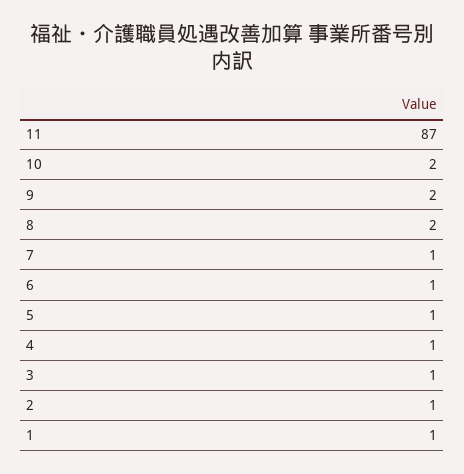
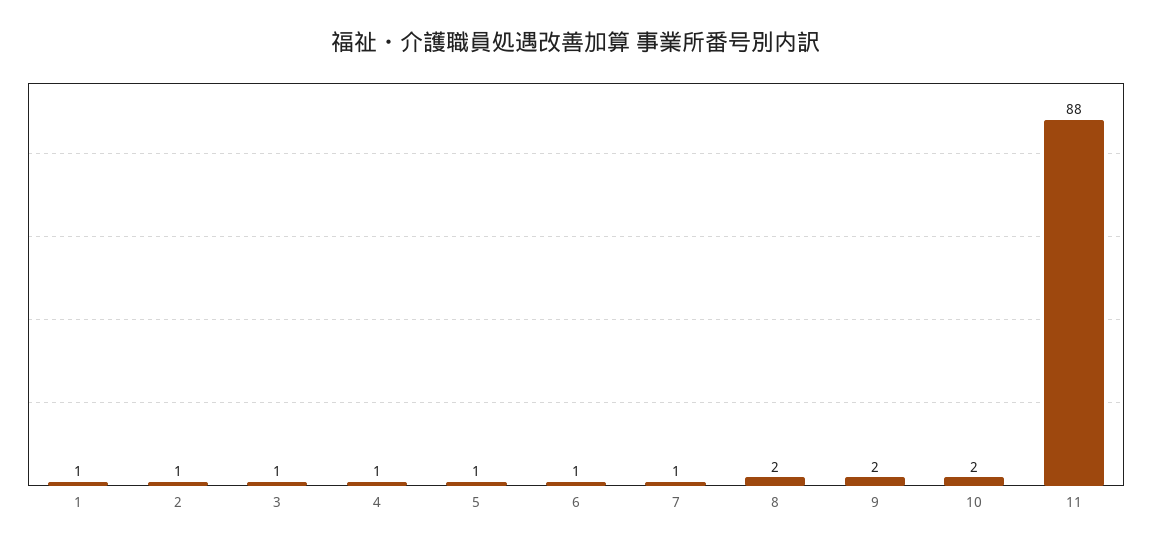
11: 87 -> 88

